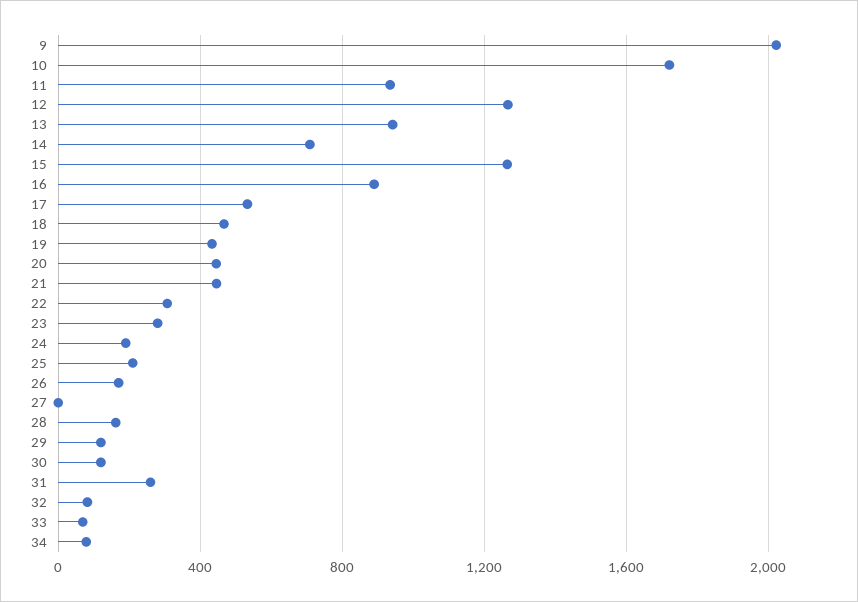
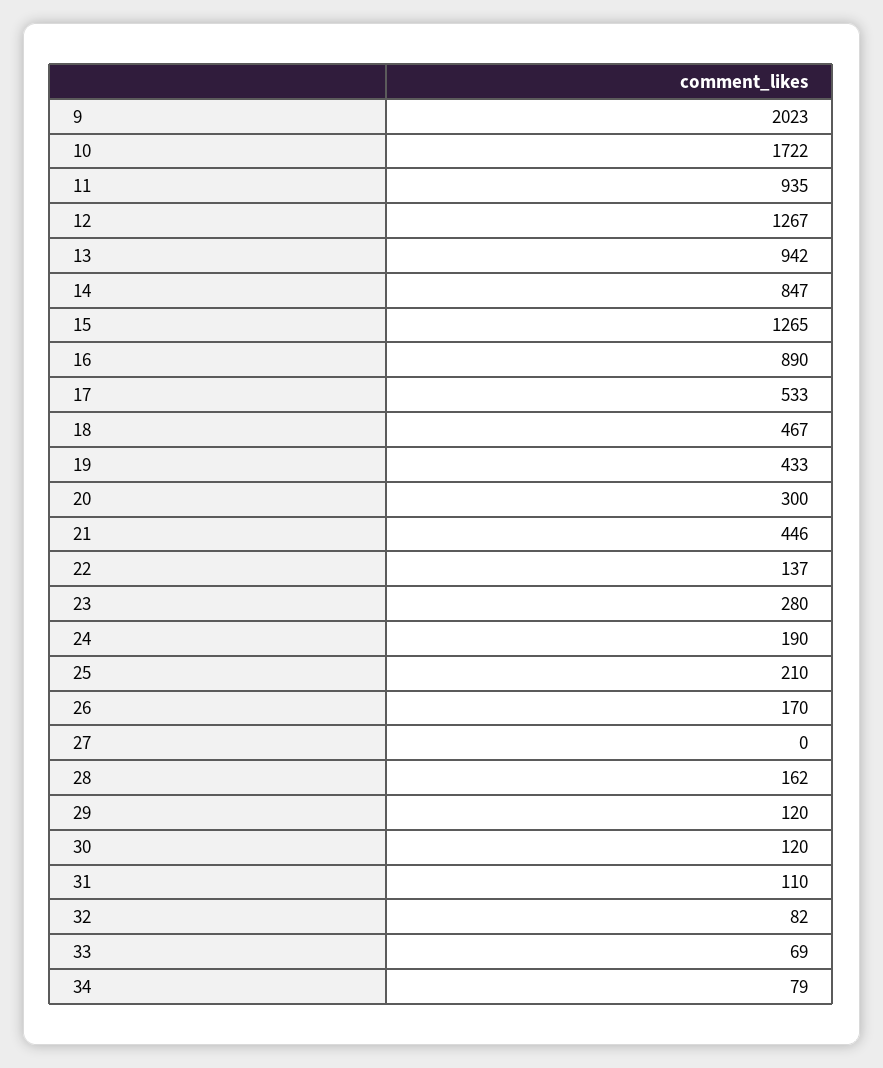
14: 700 -> 847
20: 450 -> 300
22: 300 -> 137
31: 250 -> 110

